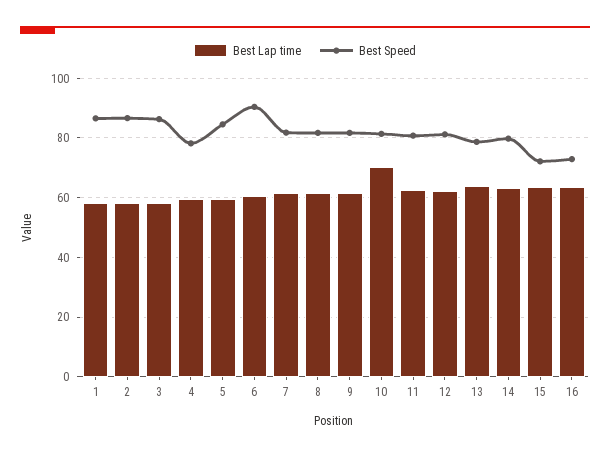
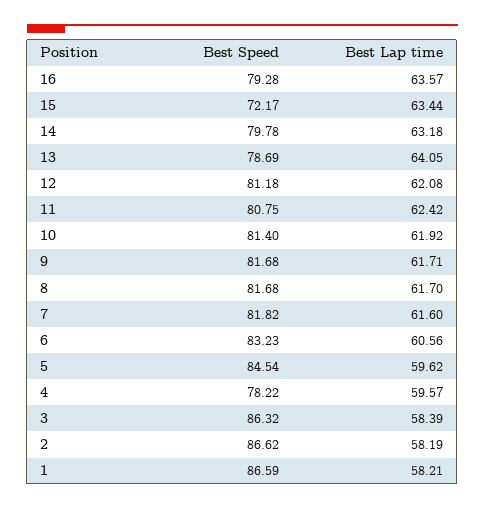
Best Speed, 6: 90 -> 83.23
Best Lap time, 10: 70 -> 61.92
Best Speed, 16: 72.5 -> 79.28

